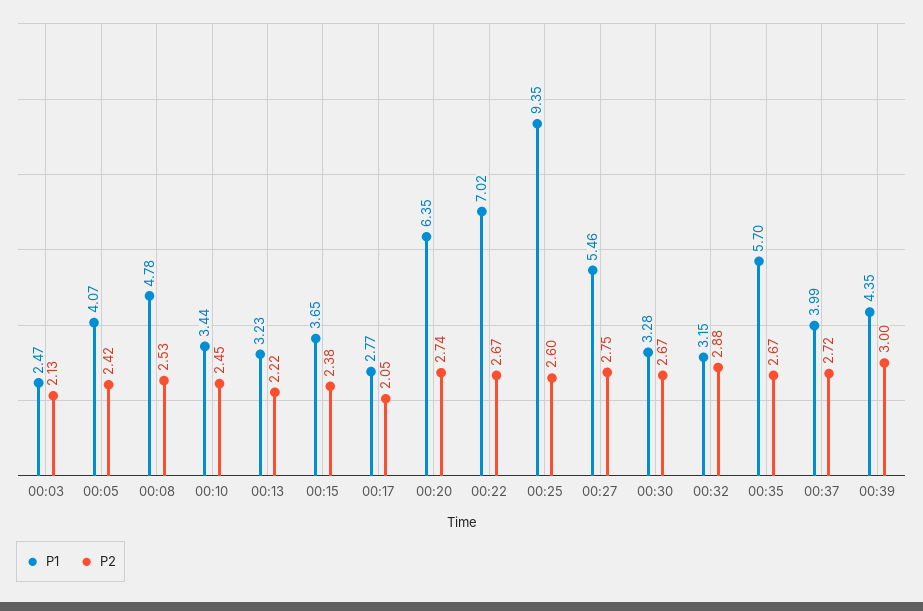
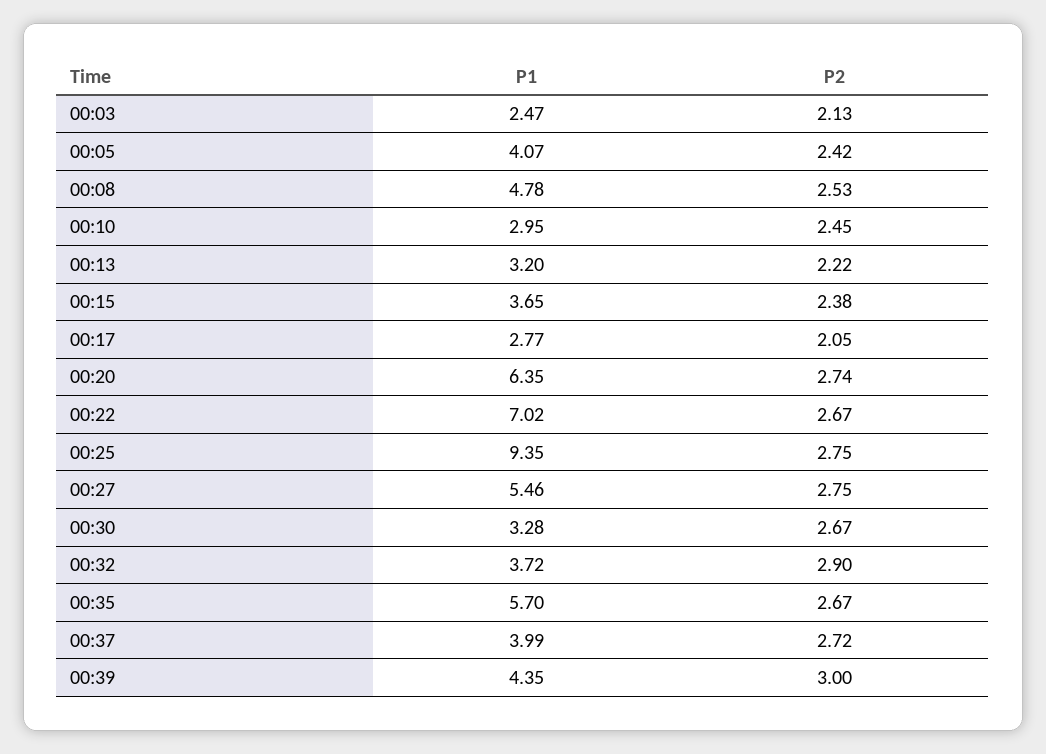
P1, 00:10: 3.44 -> 2.95
P1, 00:13: 3.23 -> 3.2
P2, 00:25: 2.6 -> 2.75
P1, 00:32: 3.15 -> 3.72
P2, 00:32: 2.88 -> 2.9

